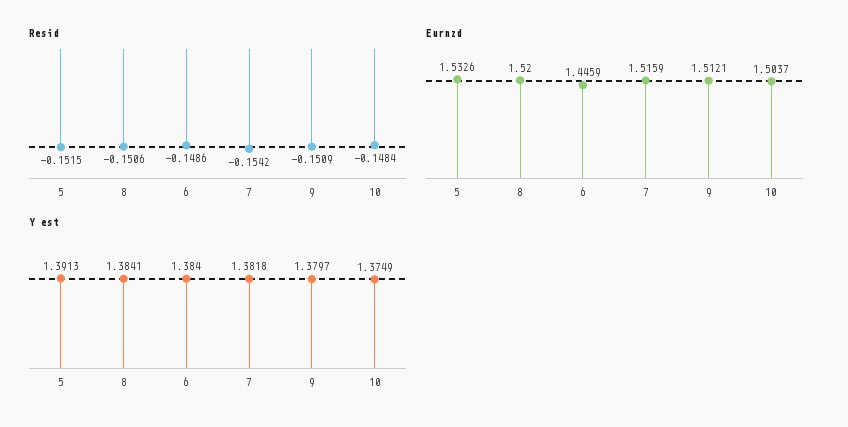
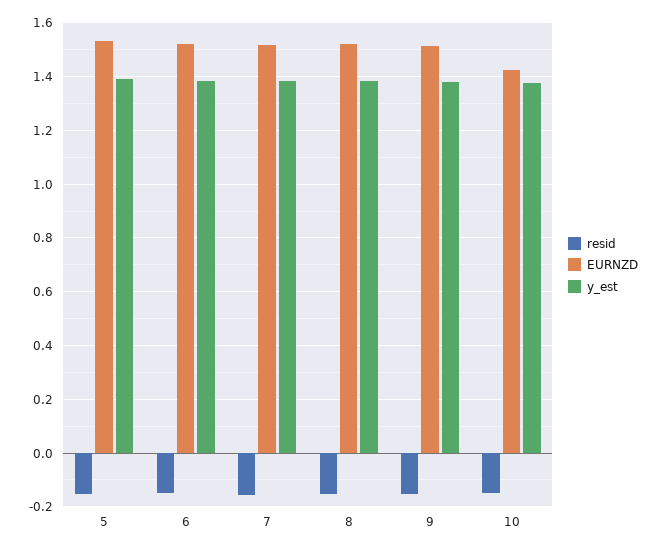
Eurnzd, 6: 1.4459 -> 1.525
Eurnzd, 10: 1.5037 -> 1.425

